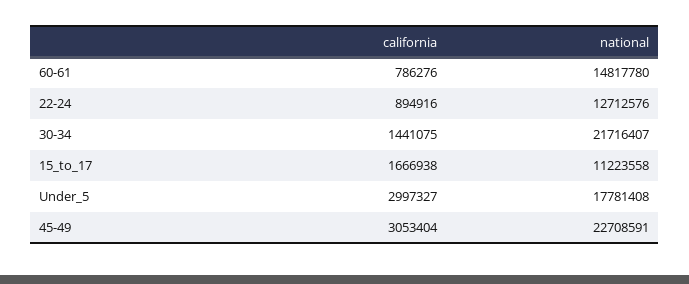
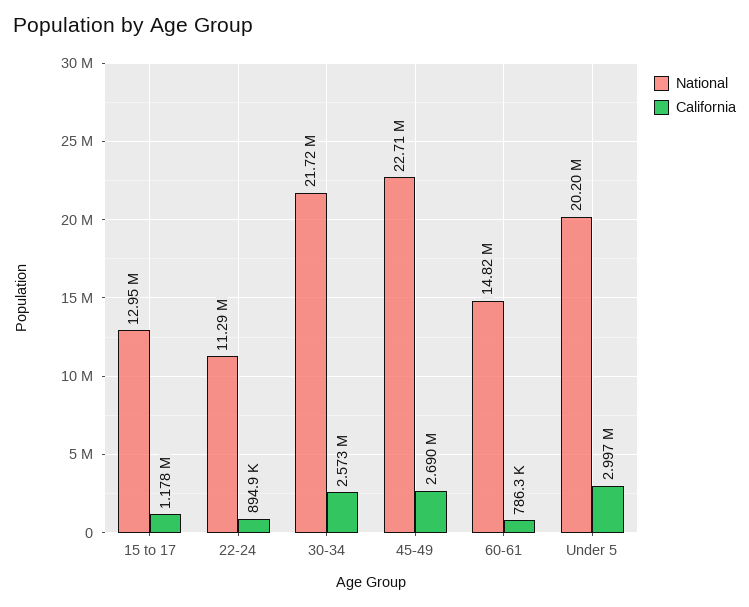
national, 22-24: 12712576 -> 11290000
california, 30-34: 1441075 -> 2573000
california, 15_to_17: 1666938 -> 1178000
national, 15_to_17: 11223558 -> 12950000
national, Under_5: 17781408 -> 20200000
california, 45-49: 3053404 -> 2690000

